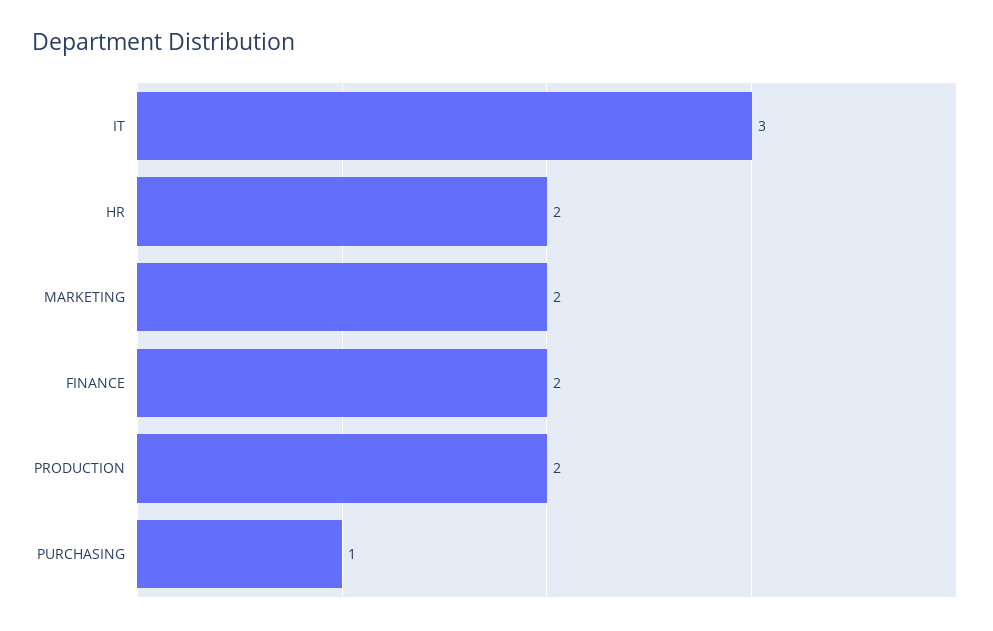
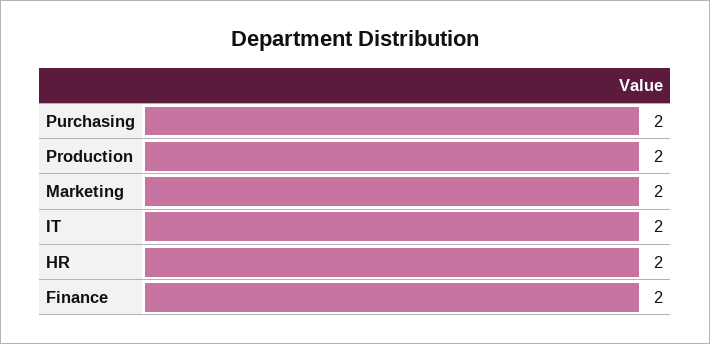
IT: 3 -> 2
PURCHASING: 1 -> 2

